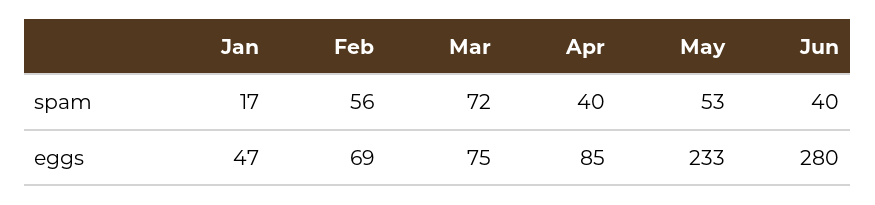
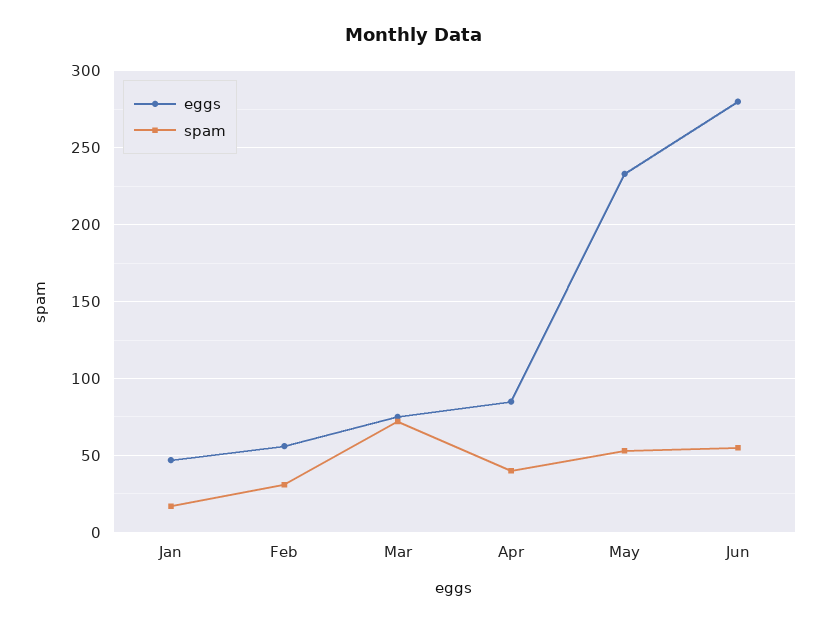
spam, Feb: 56 -> 30
spam, Jun: 40 -> 55
eggs, Feb: 69 -> 55

